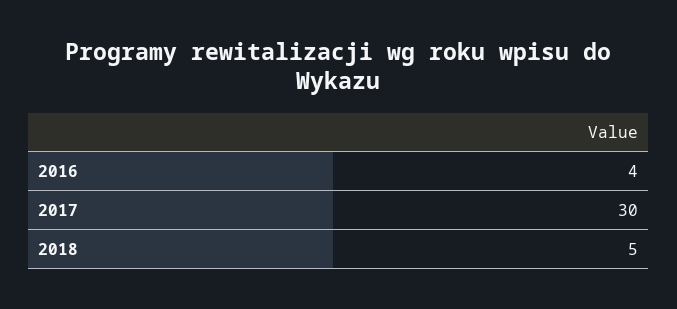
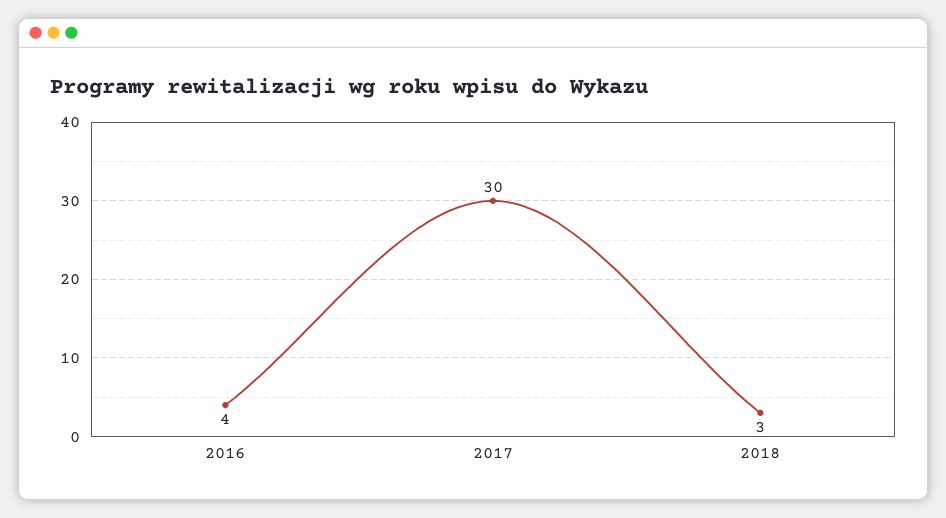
2018: 5 -> 3

